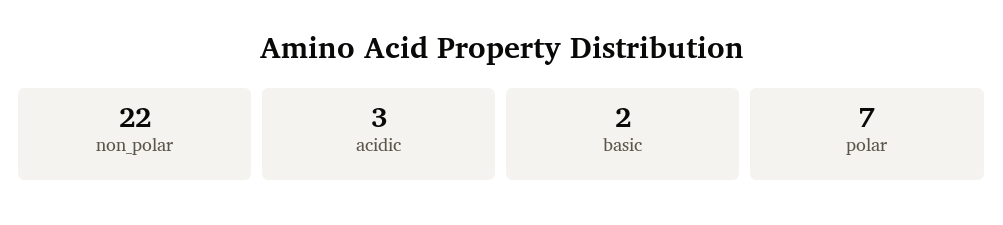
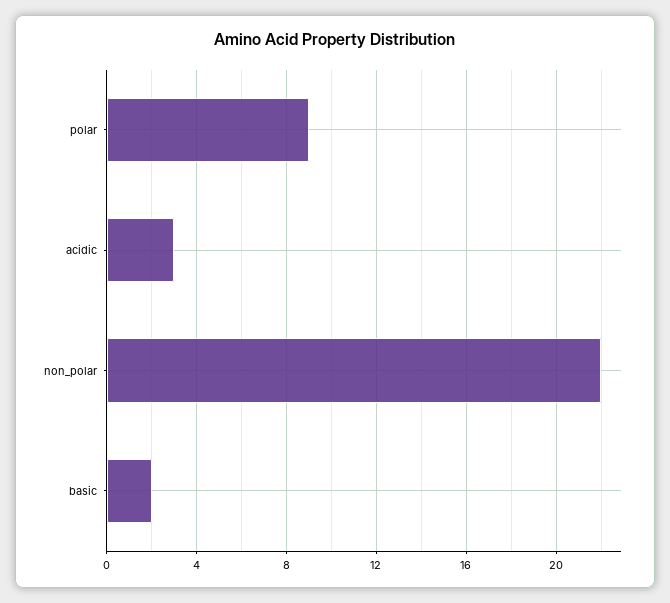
polar: 7 -> 9

